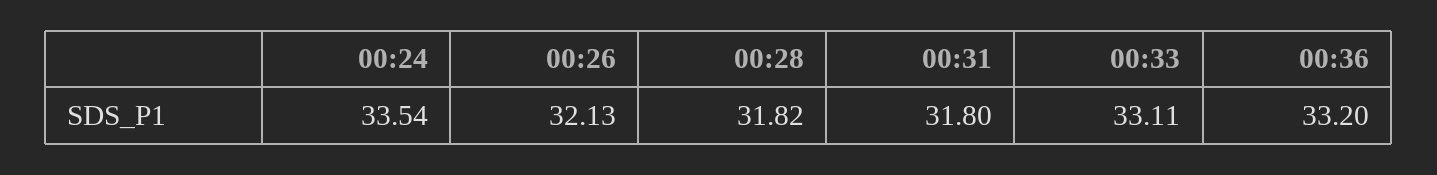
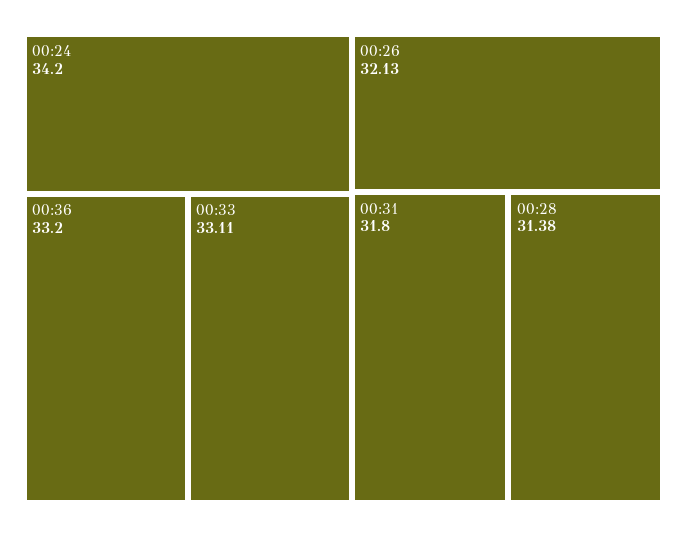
00:24: 33.54 -> 34.2
00:28: 31.82 -> 31.38

